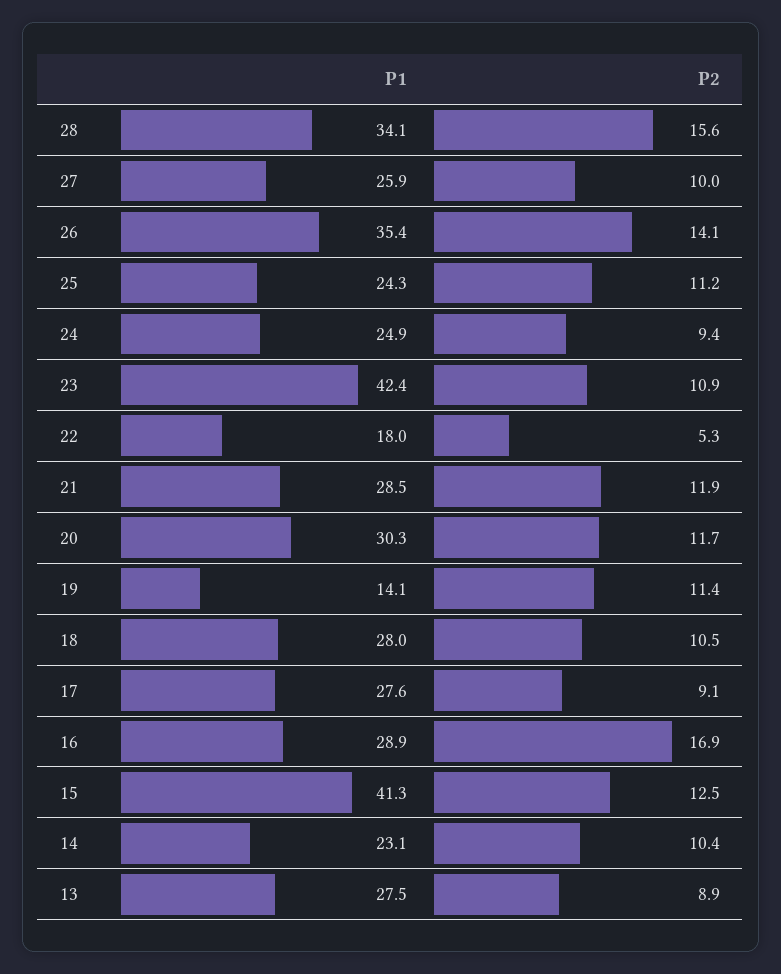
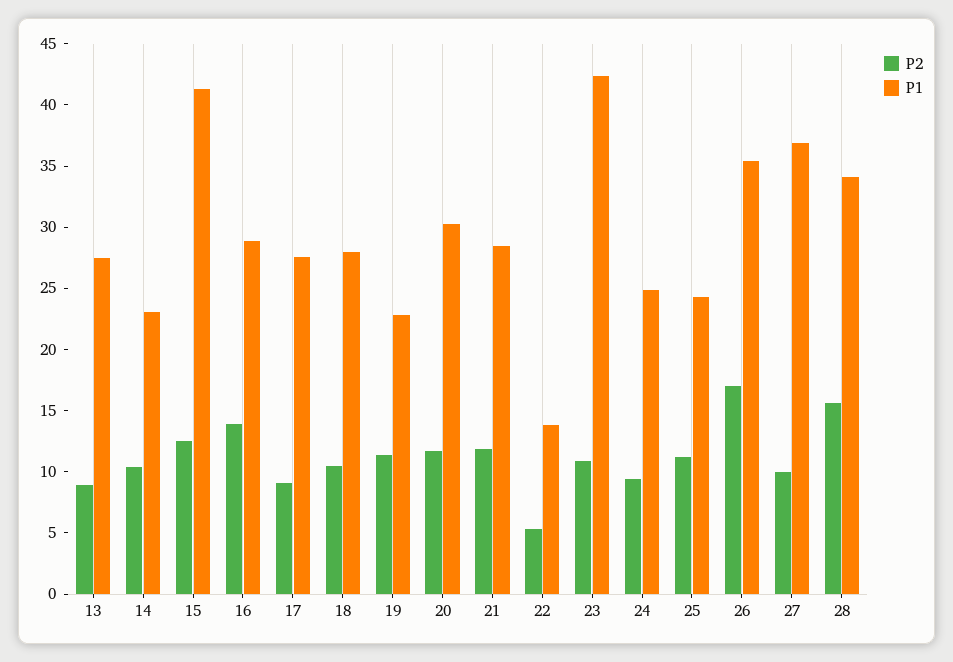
P1, 27: 25.9 -> 37
P2, 26: 14.1 -> 17
P1, 22: 18 -> 14
P1, 19: 14.1 -> 23
P2, 16: 16.9 -> 14

